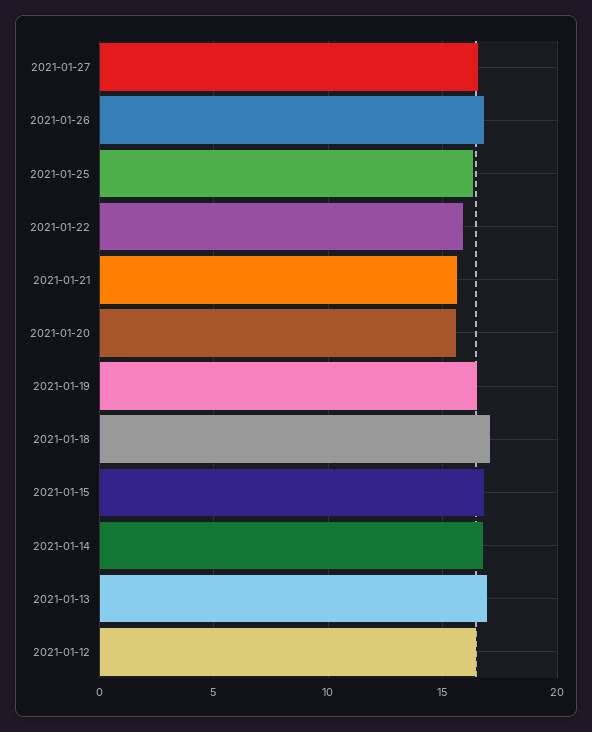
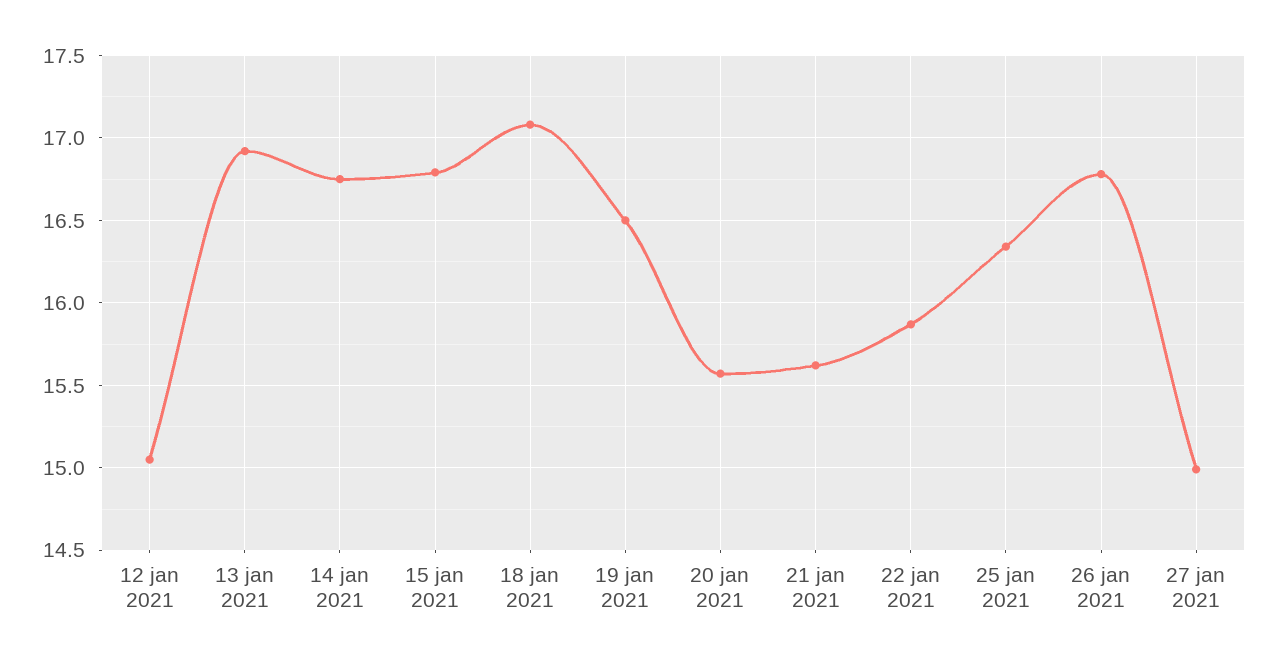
2021-01-27: 16.5 -> 15
2021-01-12: 16.5 -> 15.05

